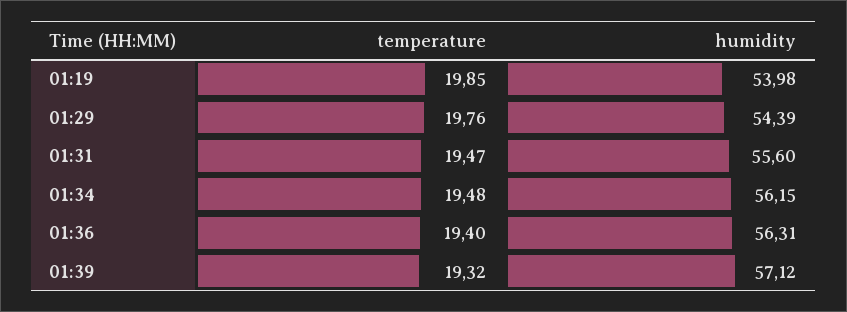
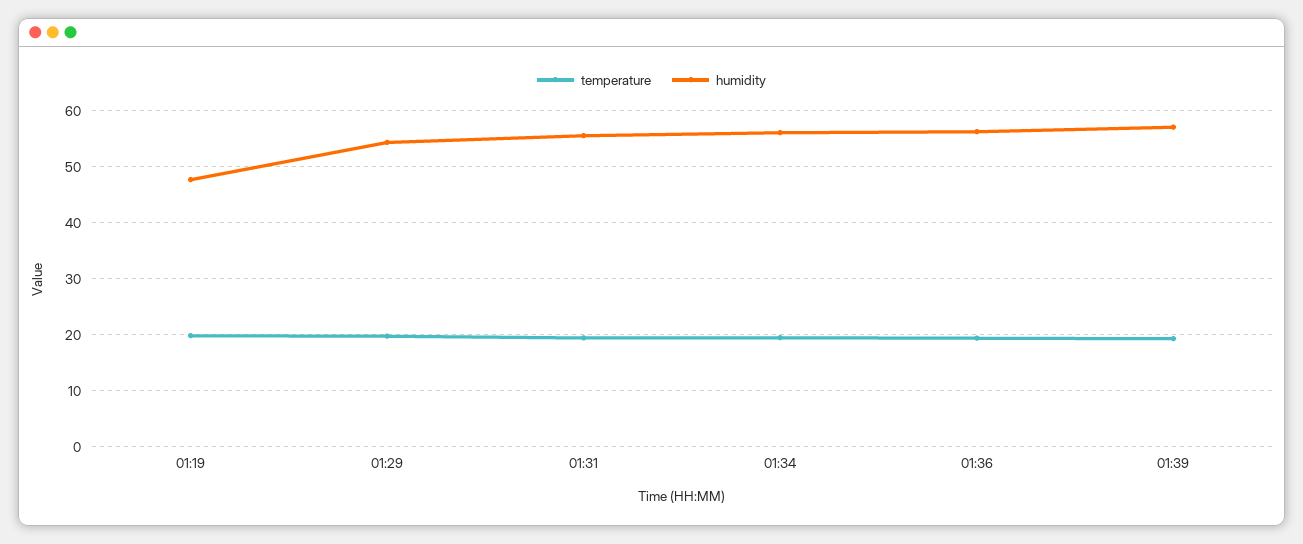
humidity, 01:19: 53.98 -> 48

